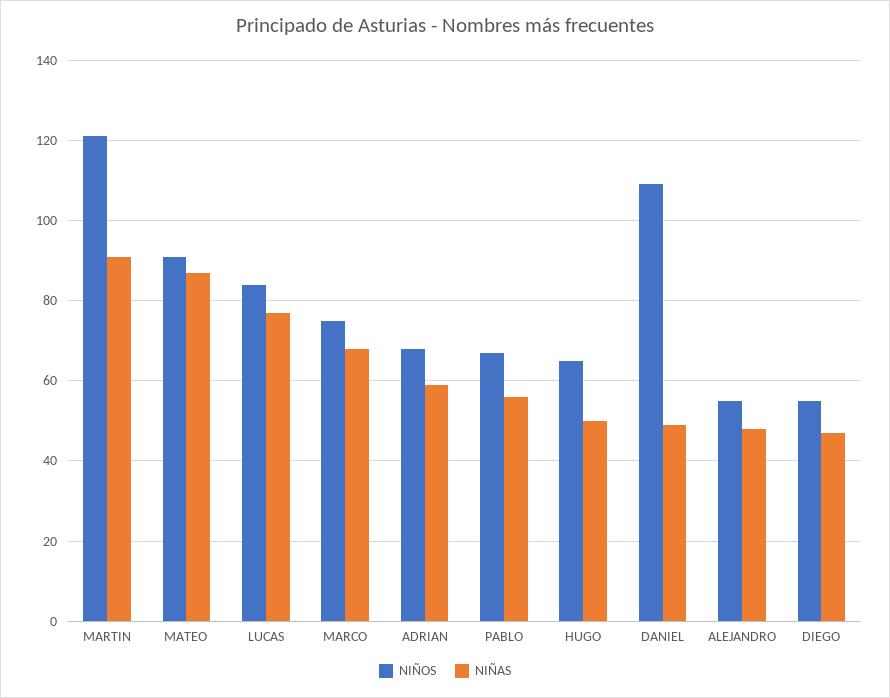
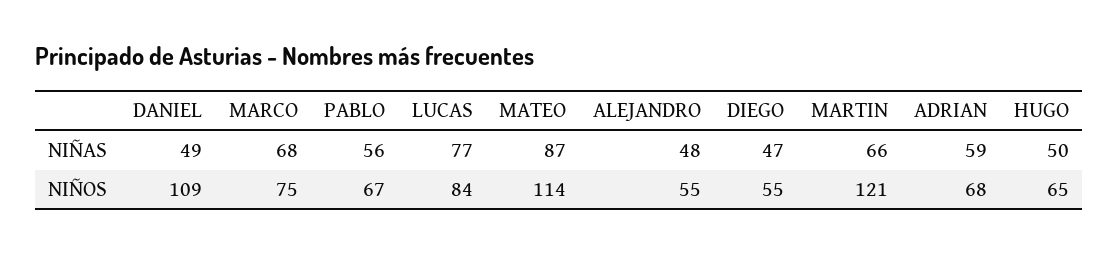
NIÑAS, MARTIN: 90 -> 66
NIÑOS, MATEO: 90 -> 114

